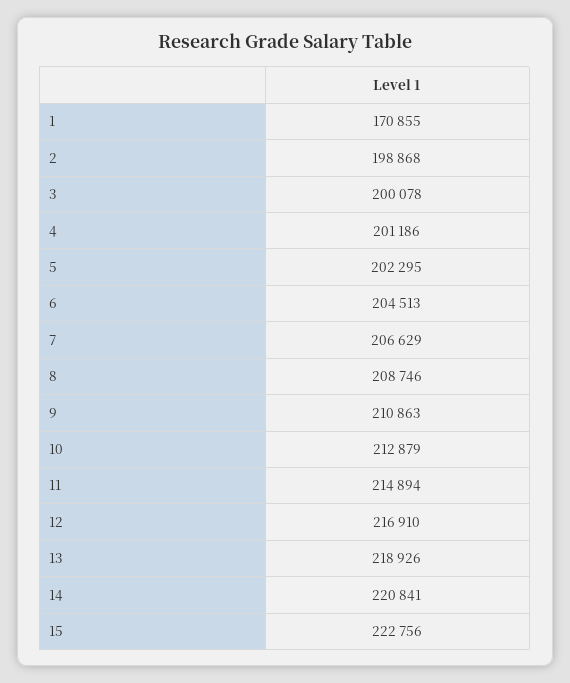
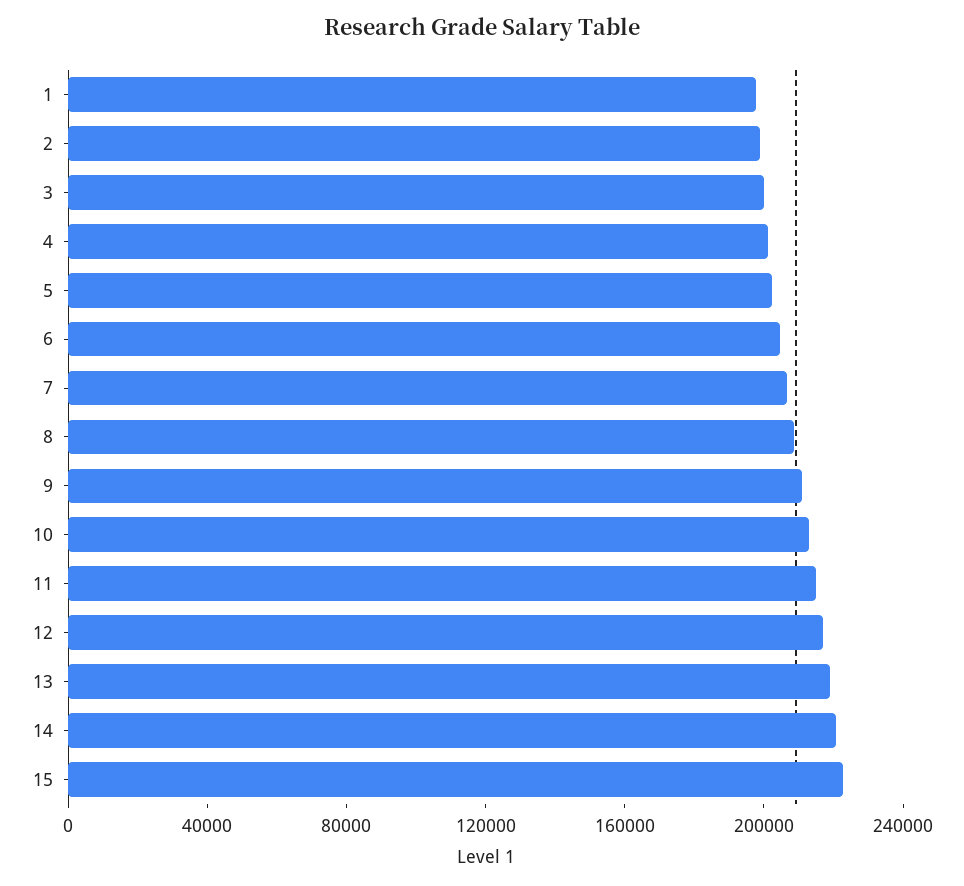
1: 170855 -> 200000

